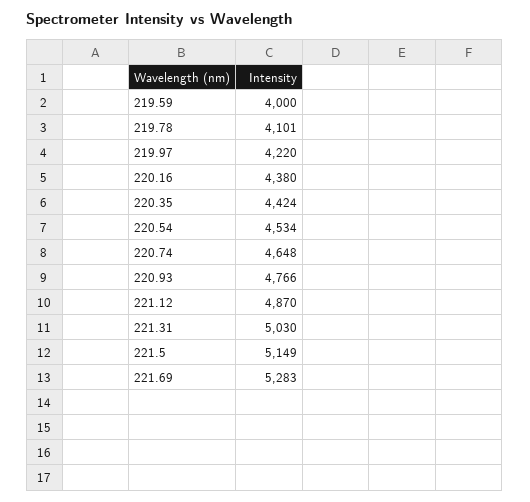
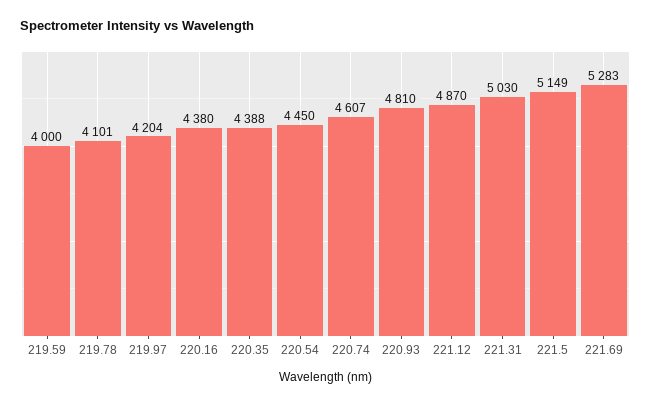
219.97: 4220 -> 4204
220.35: 4424 -> 4388
220.54: 4534 -> 4450
220.74: 4648 -> 4607
220.93: 4766 -> 4810

